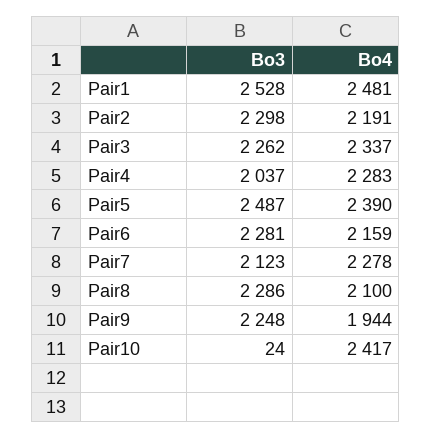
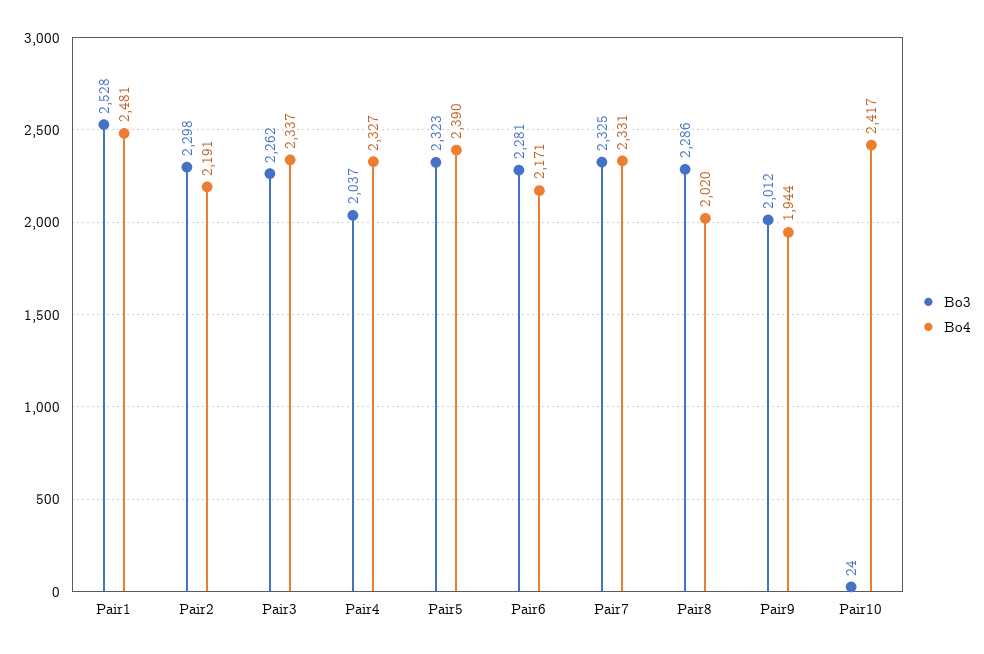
Bo4, Pair4: 2283 -> 2327
Bo3, Pair5: 2487 -> 2323
Bo4, Pair6: 2159 -> 2171
Bo3, Pair7: 2123 -> 2325
Bo4, Pair7: 2278 -> 2331
Bo4, Pair8: 2100 -> 2020
Bo3, Pair9: 2248 -> 2012

